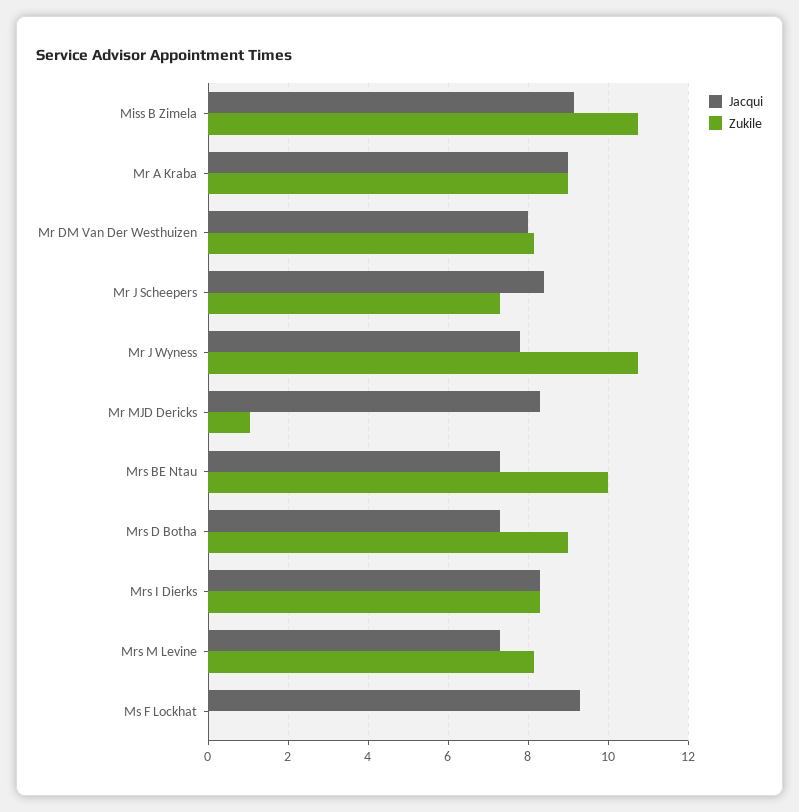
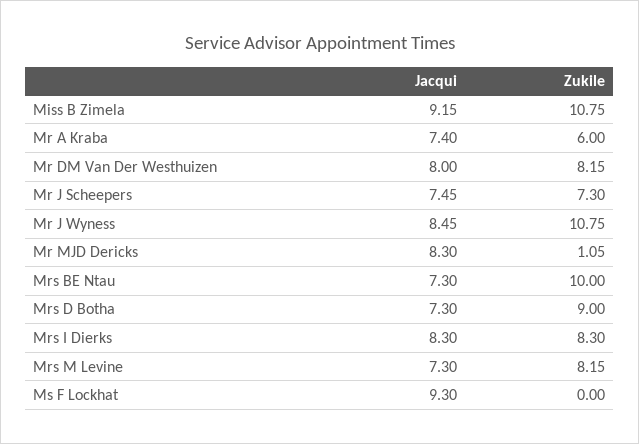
Jacqui, Mr A Kraba: 9 -> 7.4
Zukile, Mr A Kraba: 9 -> 6
Jacqui, Mr J Scheepers: 8.4 -> 7.45
Jacqui, Mr J Wyness: 7.8 -> 8.45

